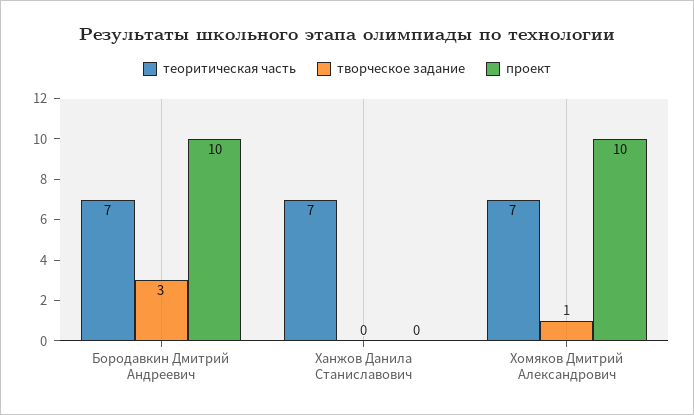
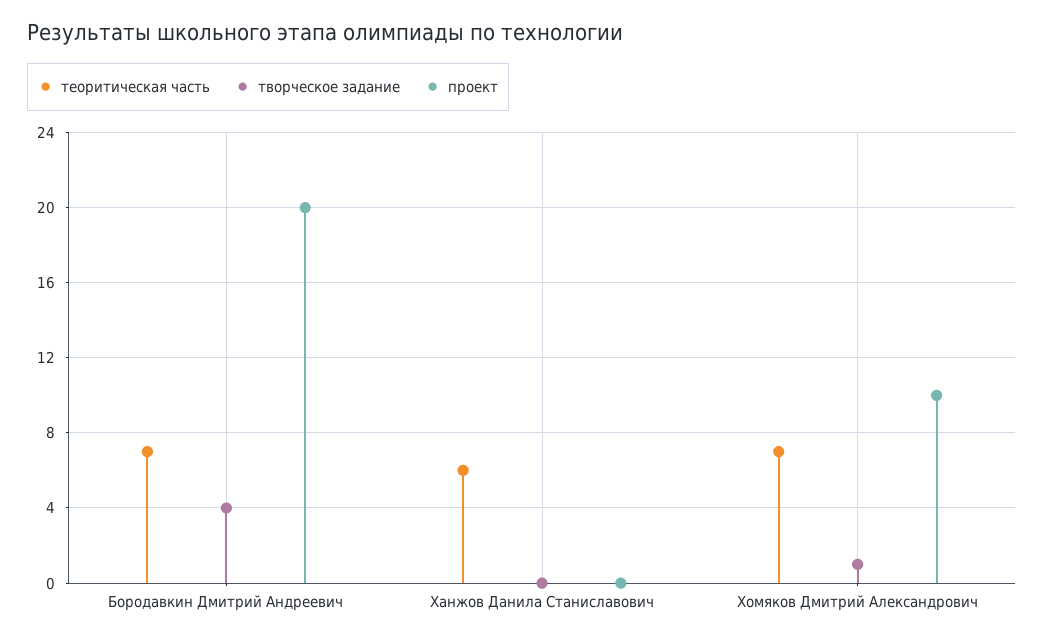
творческое задание, Бородавкин Дмитрий Андреевич: 3 -> 4
проект, Бородавкин Дмитрий Андреевич: 10 -> 20
теоритическая часть, Ханжов Данила Станиславович: 7 -> 6

